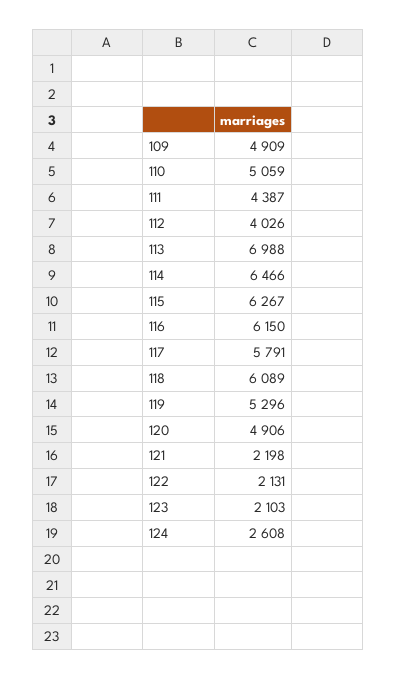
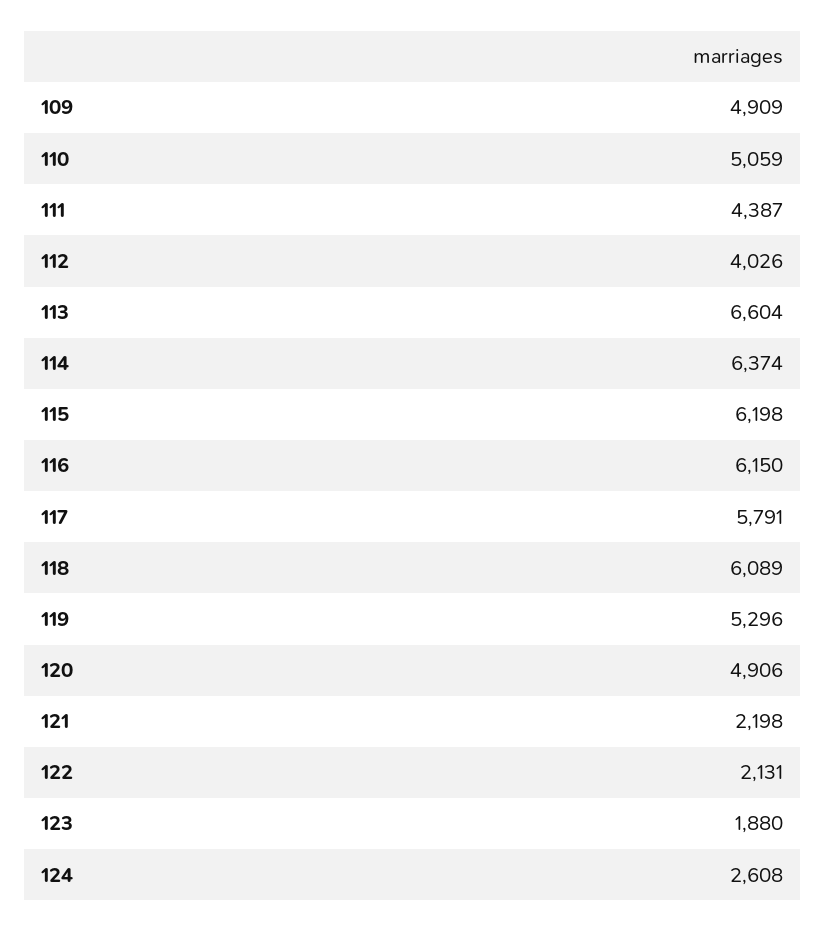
113: 6988 -> 6604
114: 6466 -> 6374
115: 6267 -> 6198
123: 2103 -> 1880

